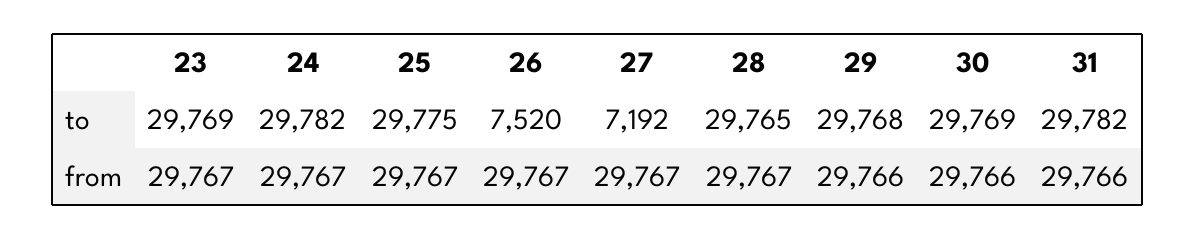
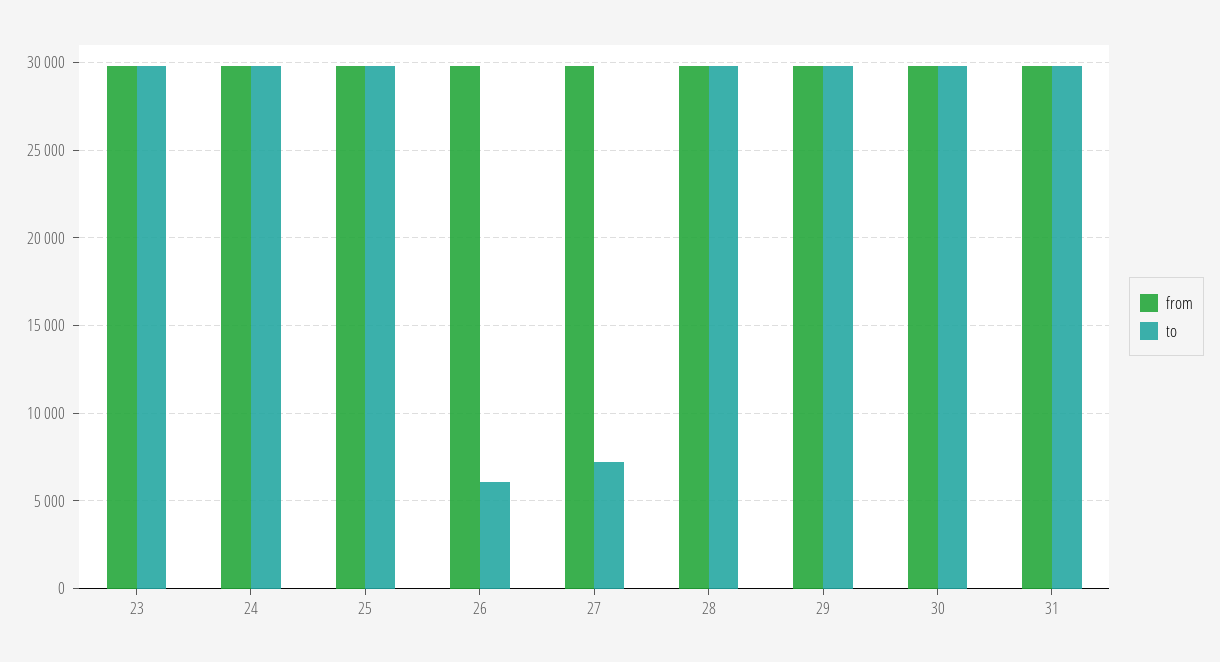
to, 26: 7520 -> 6000

